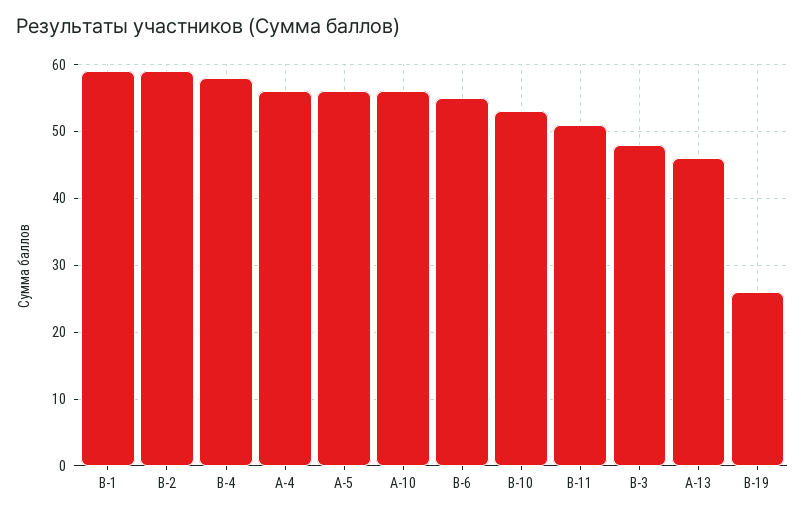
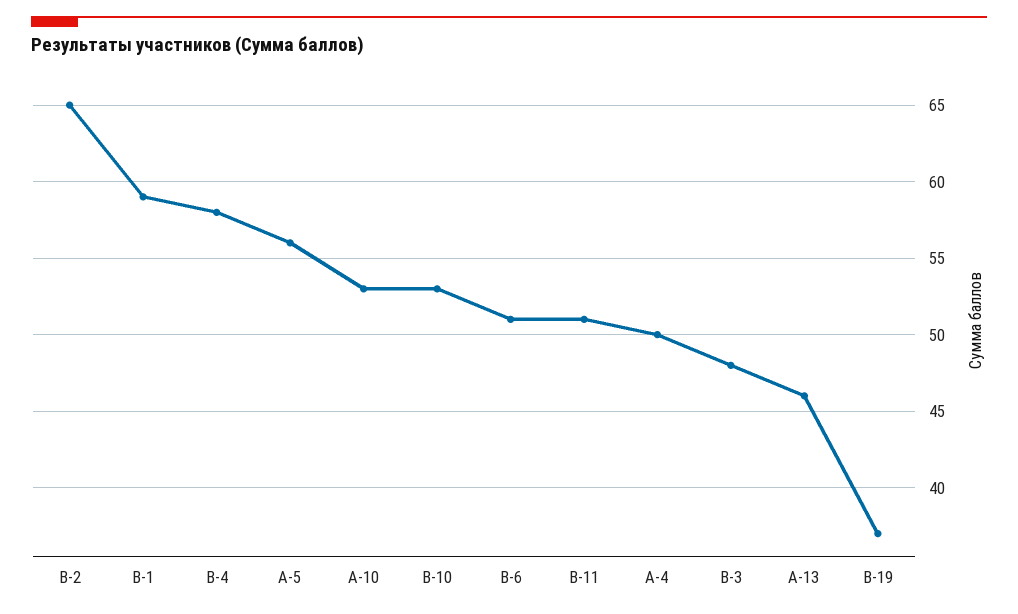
В-2: 59 -> 65
А-4: 56 -> 50
А-10: 56 -> 53
В-6: 55 -> 51
В-19: 26 -> 37

